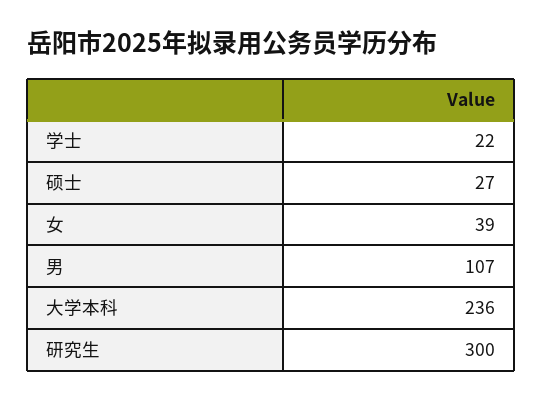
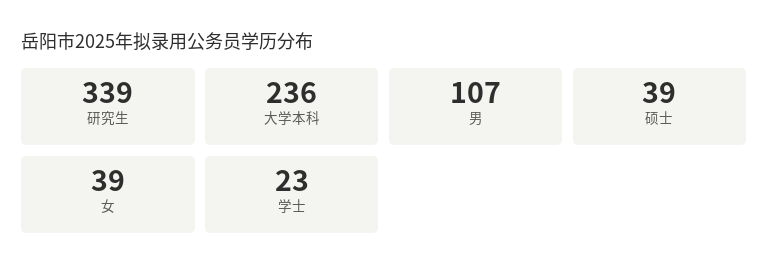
学士: 22 -> 23
硕士: 27 -> 39
研究生: 300 -> 339

